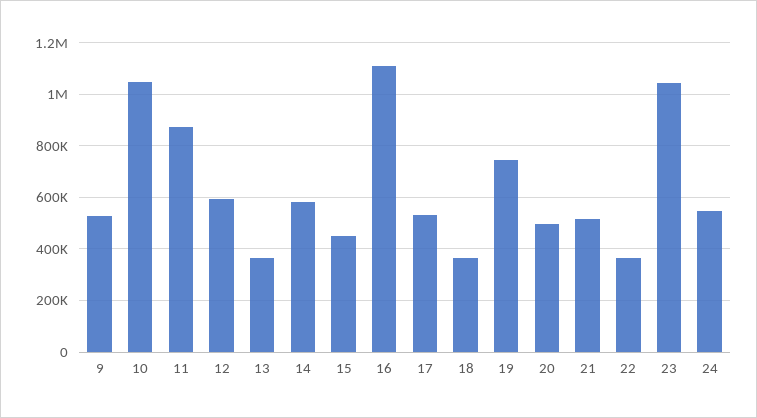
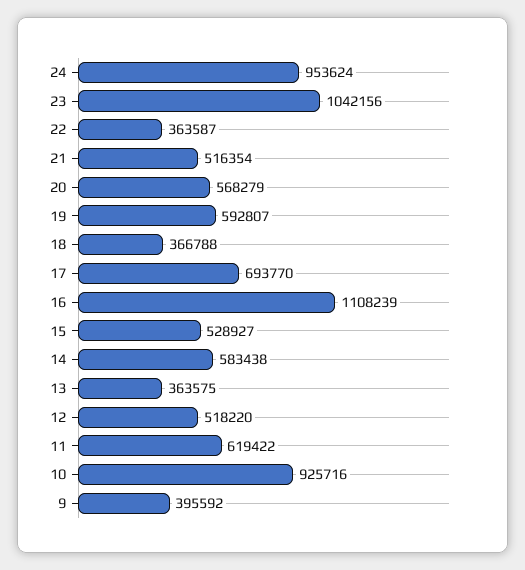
9: 525000 -> 395592
10: 1050000 -> 925716
11: 875000 -> 619422
12: 600000 -> 518220
15: 450000 -> 528927
17: 525000 -> 693770
19: 750000 -> 592807
20: 500000 -> 568279
24: 550000 -> 953624

